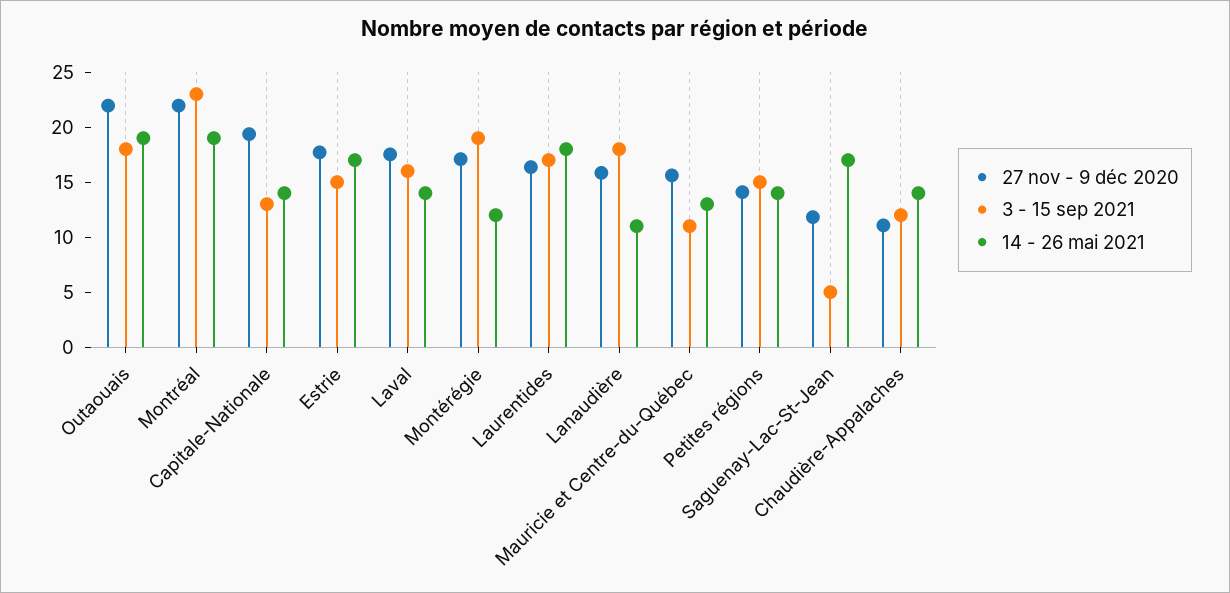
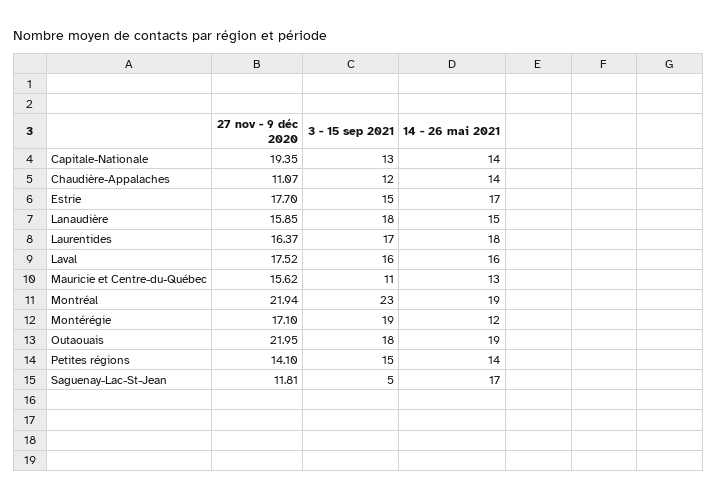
14 - 26 mai 2021, Laval: 14 -> 16
14 - 26 mai 2021, Lanaudière: 11 -> 15

